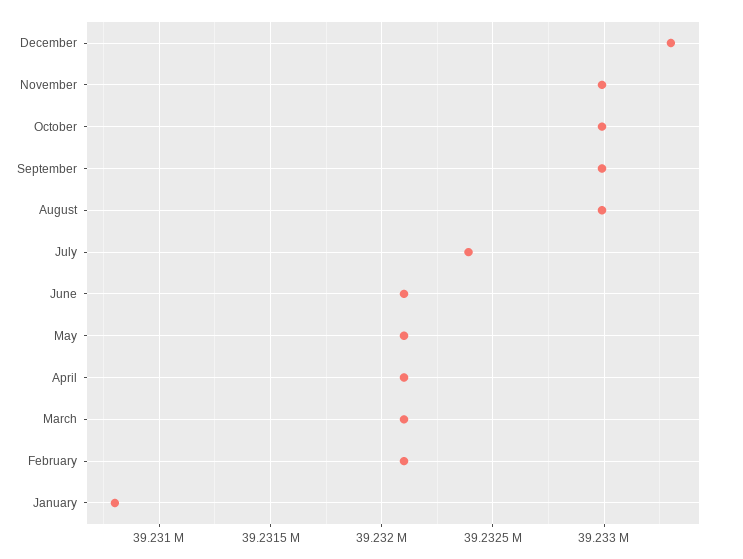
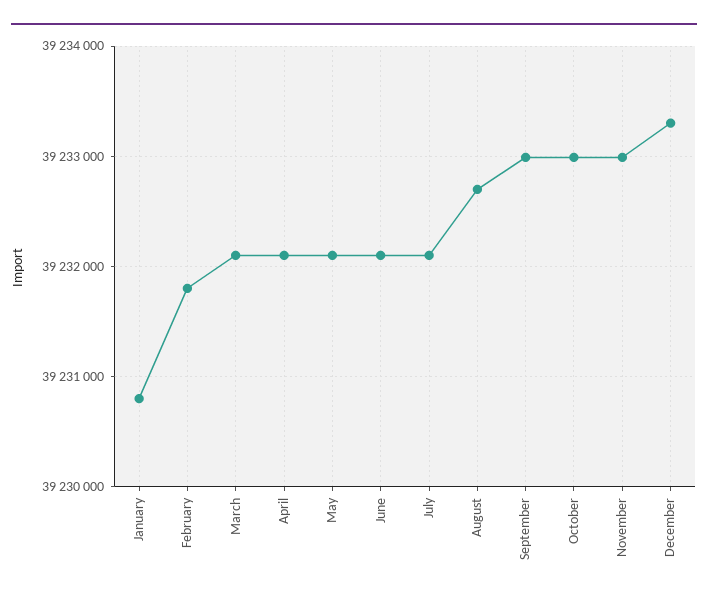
August: 39233000 -> 39232700
July: 39232400 -> 39232100
February: 39232100 -> 39231800

